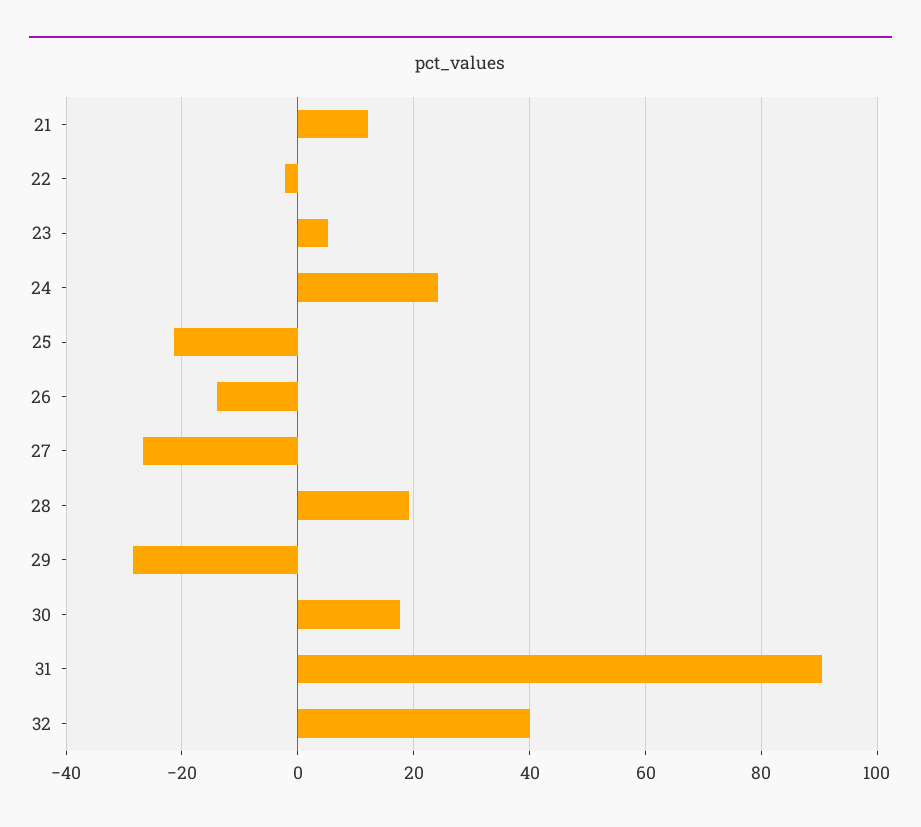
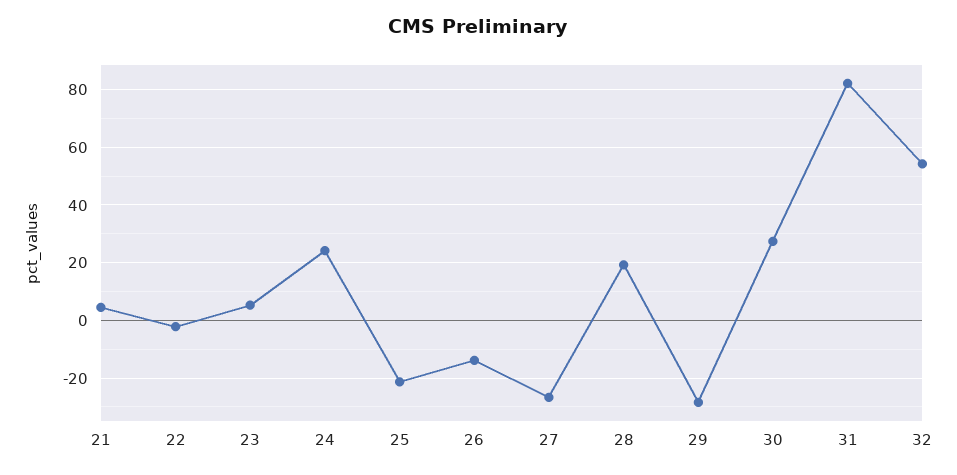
21: 12 -> 5
30: 18 -> 27.5
31: 90 -> 82.5
32: 40 -> 55

